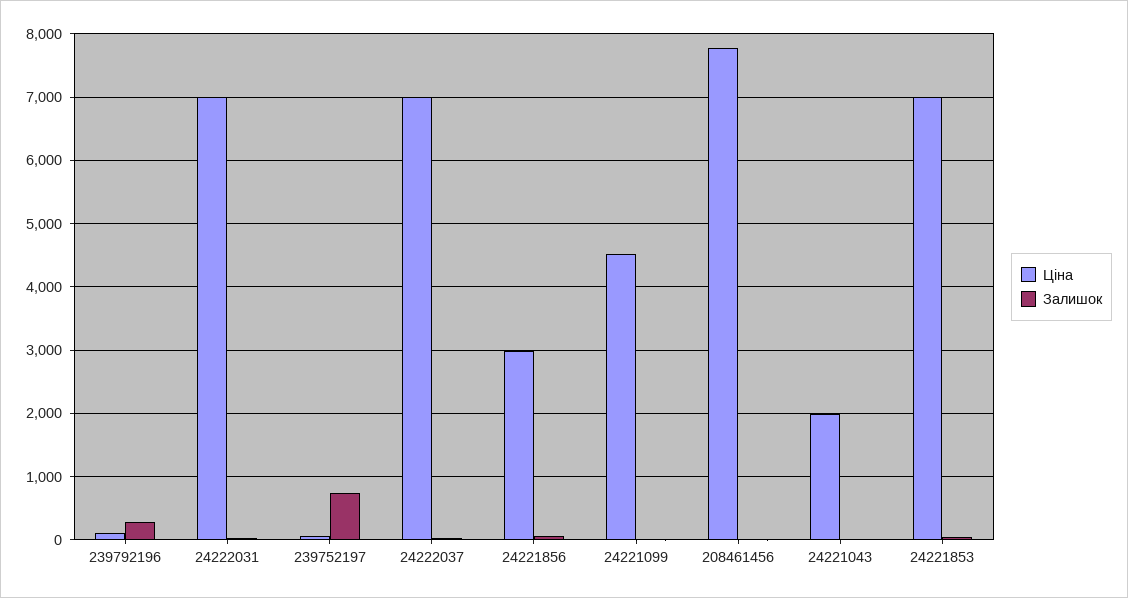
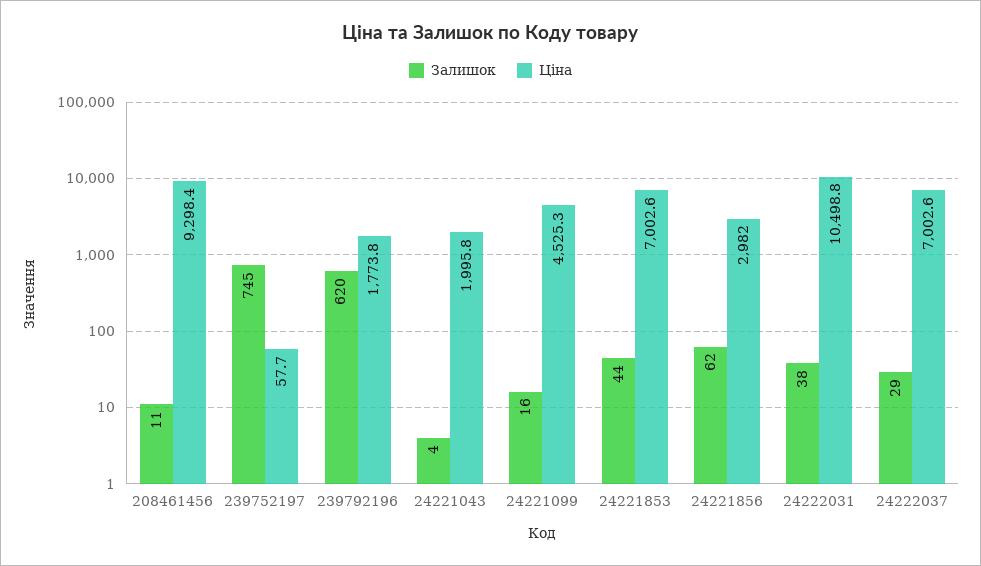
Ціна, 239792196: 100 -> 1773.8
Залишок, 239792196: 300 -> 620
Ціна, 24222031: 7000 -> 10498.8
Ціна, 208461456: 7800 -> 9298.4

